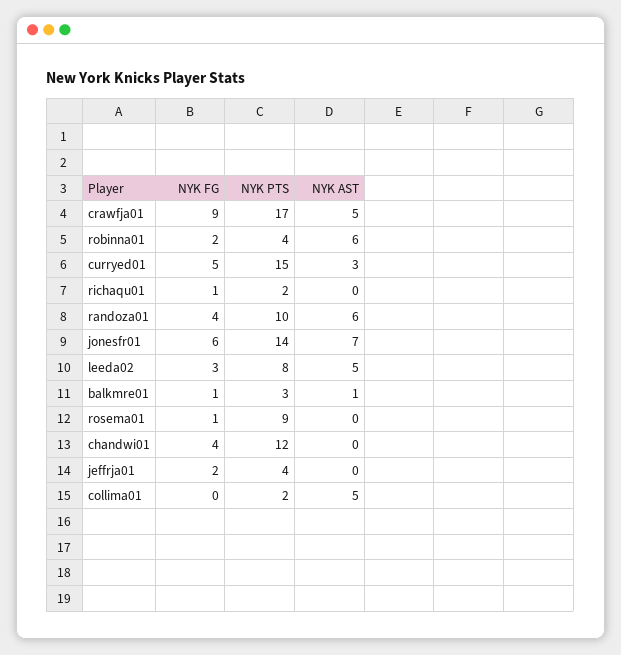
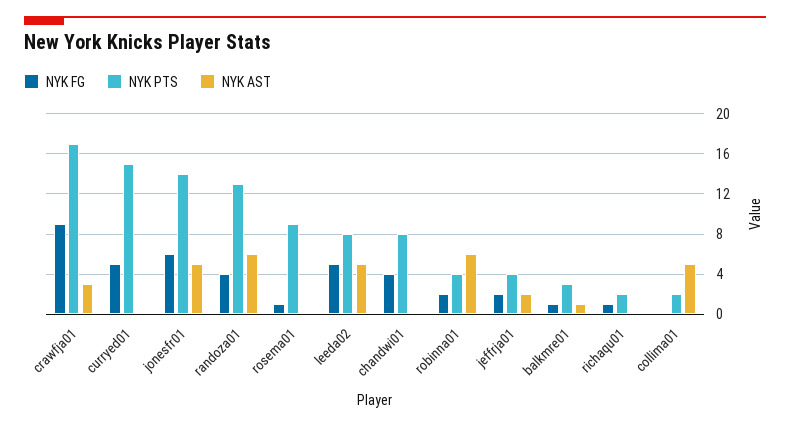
NYK AST, crawfja01: 5 -> 3
NYK AST, curryed01: 3 -> 0
NYK PTS, randoza01: 10 -> 13
NYK AST, jonesfr01: 7 -> 5
NYK FG, leeda02: 3 -> 5
NYK PTS, chandwi01: 12 -> 8
NYK AST, jeffrja01: 0 -> 2

